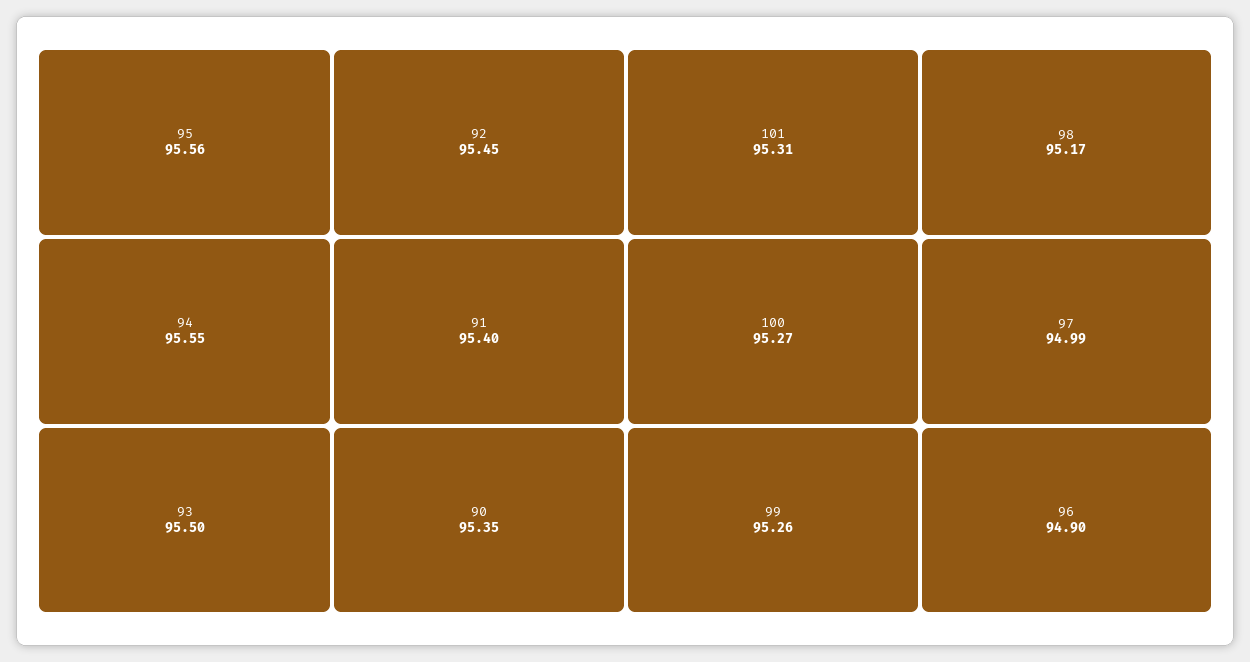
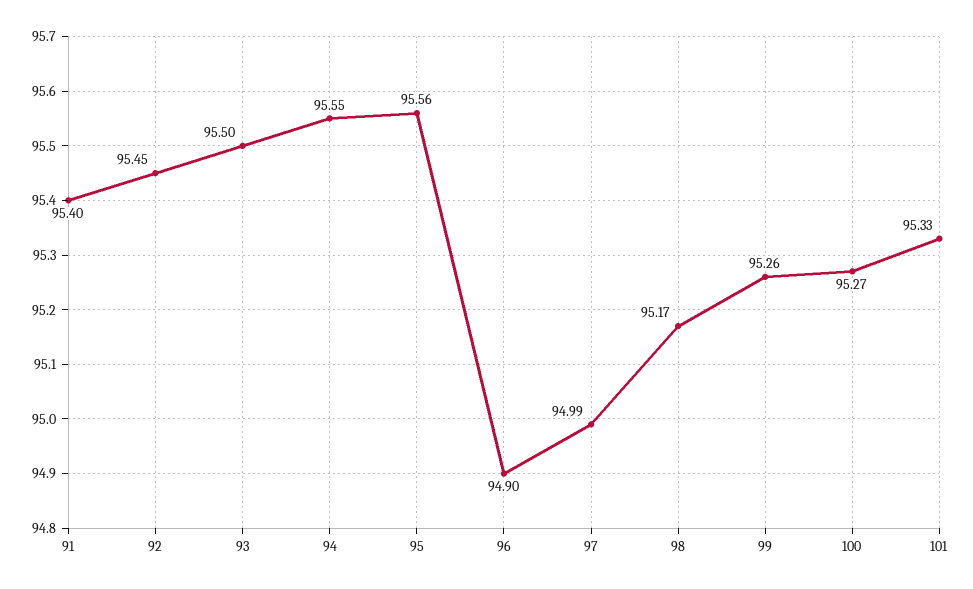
90: 95.35 -> none
101: 95.31 -> 95.33

